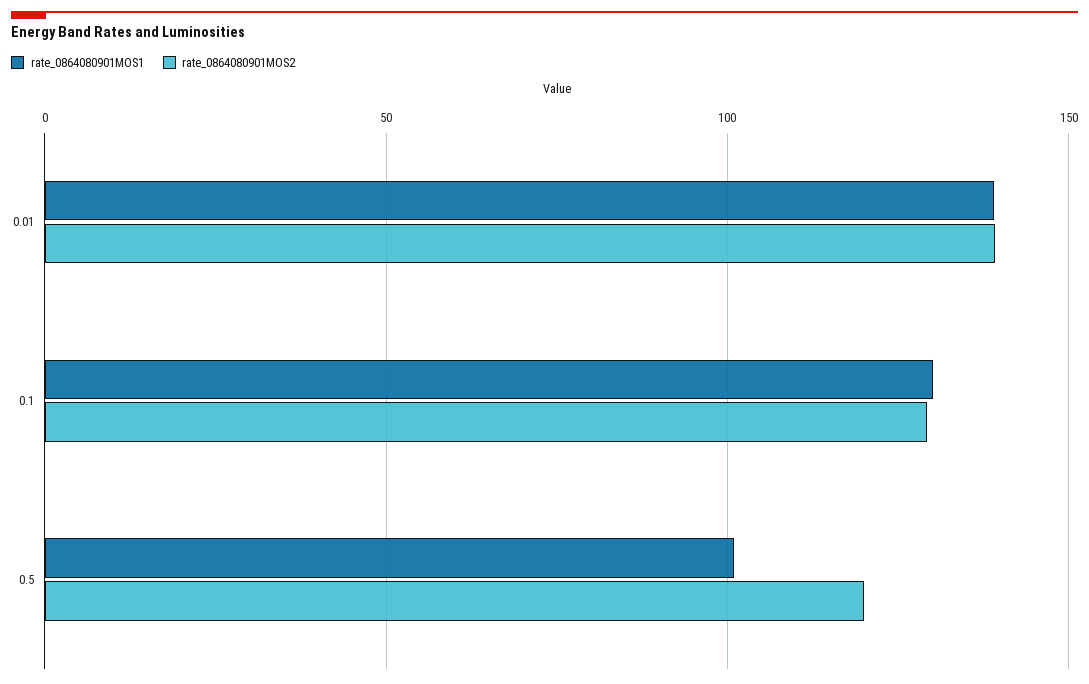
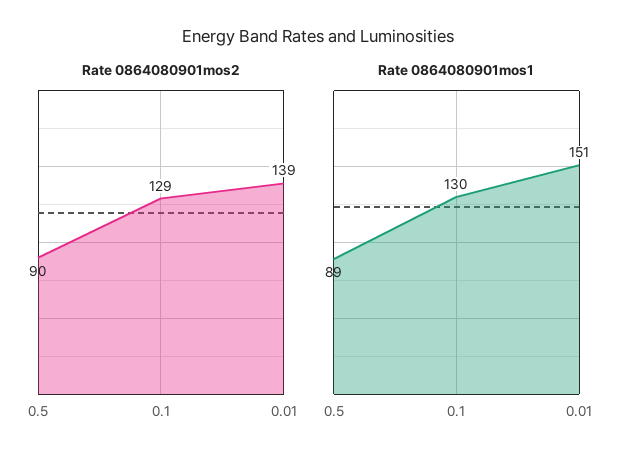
rate_0864080901MOS1, 0.01: 140 -> 151
rate_0864080901MOS1, 0.5: 100 -> 89
rate_0864080901MOS2, 0.5: 120 -> 90

